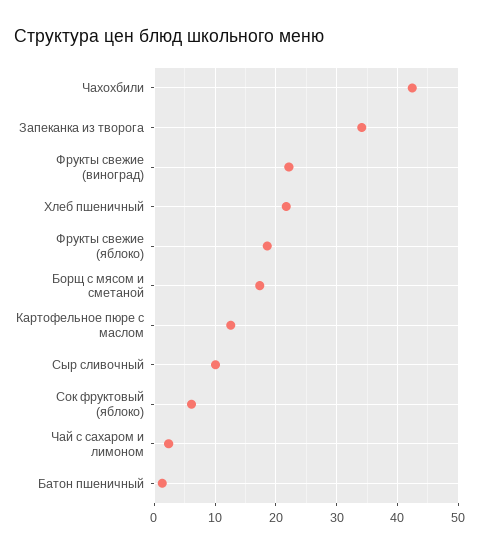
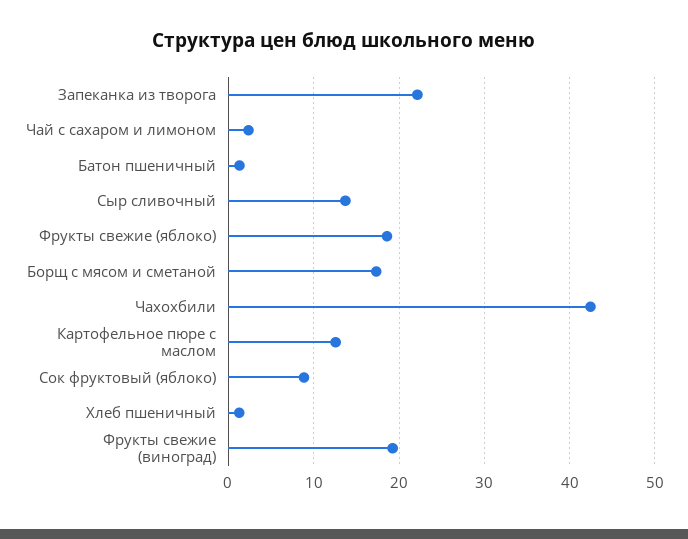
Запеканка из творога: 34 -> 22
Фрукты свежие (виноград): 22 -> 19
Хлеб пшеничный: 22 -> 1
Сыр сливочный: 10 -> 14
Сок фруктовый (яблоко): 6 -> 9

